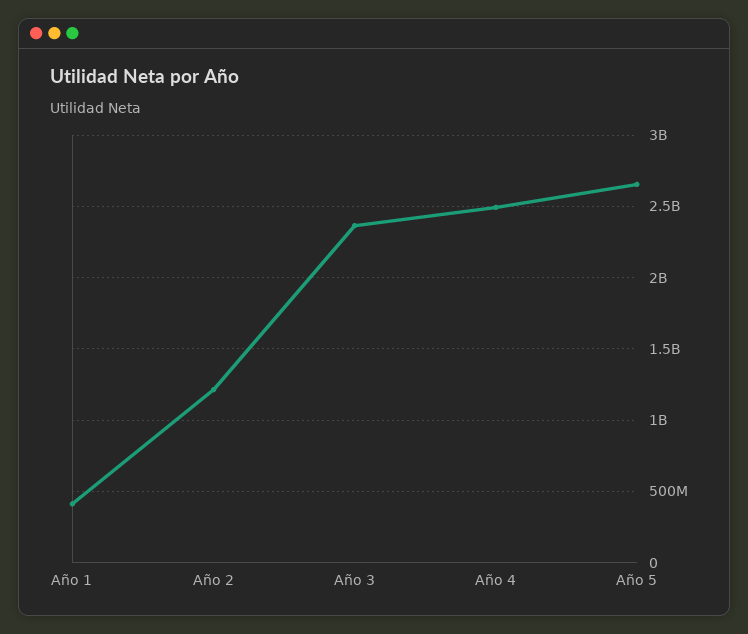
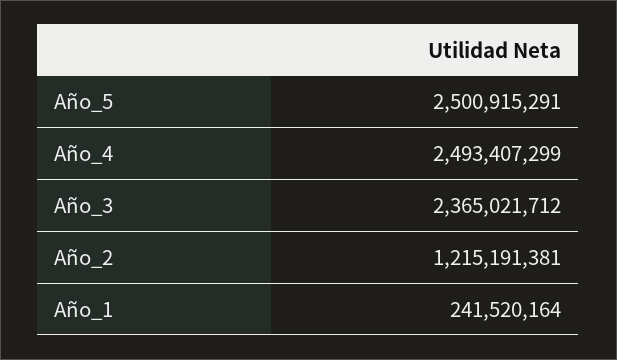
Año 1: 400000000 -> 241520164
Año 5: 2650000000 -> 2500915291

